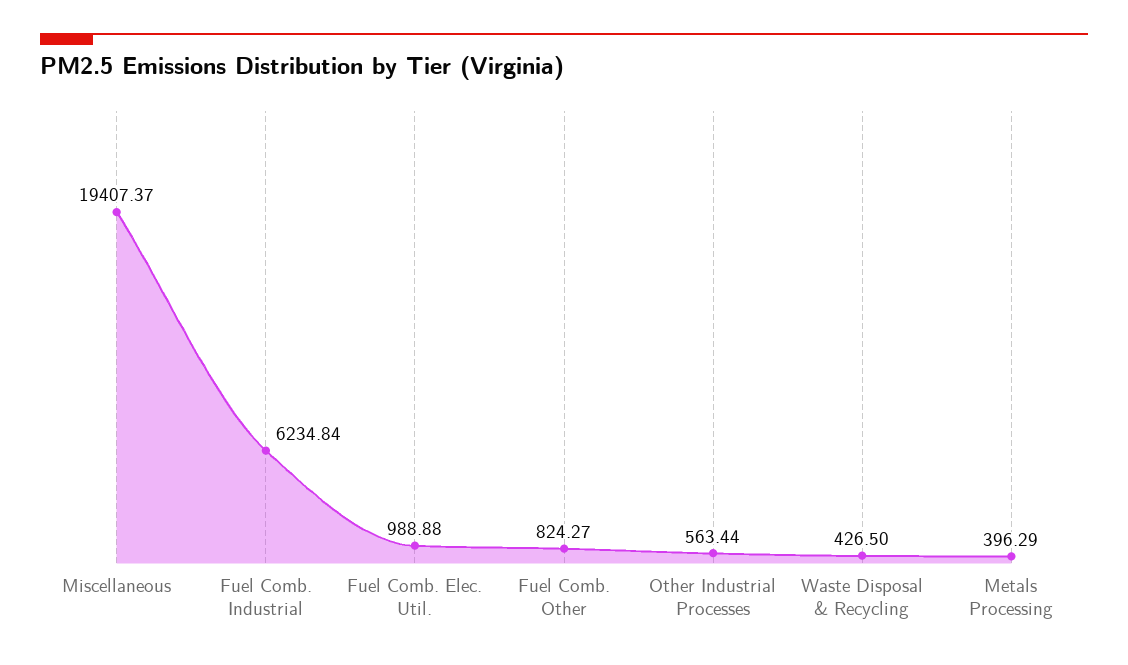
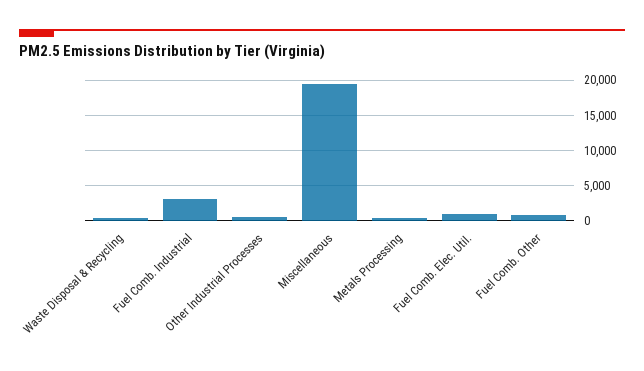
Fuel Comb. Industrial: 6234.84 -> 3000

